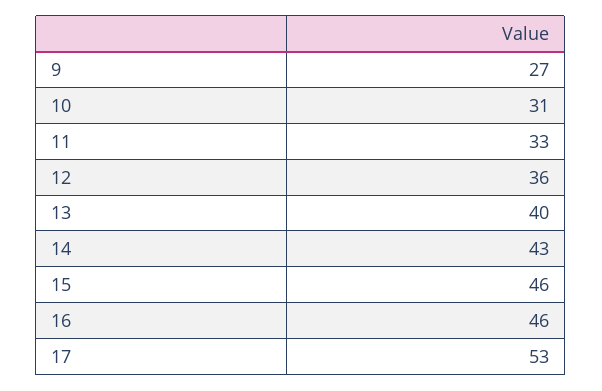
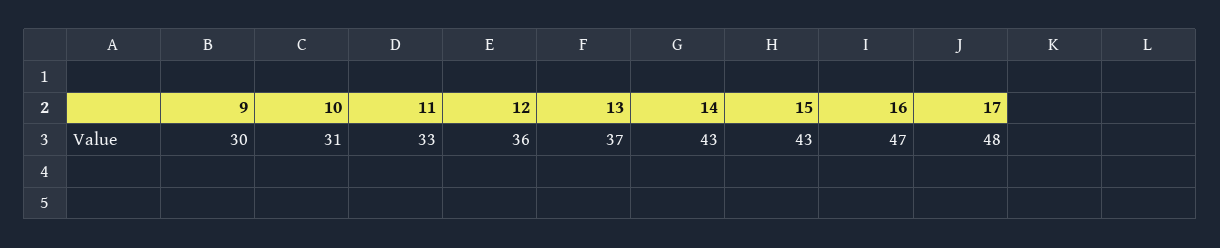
9: 27 -> 30
13: 40 -> 37
15: 46 -> 43
16: 46 -> 47
17: 53 -> 48

